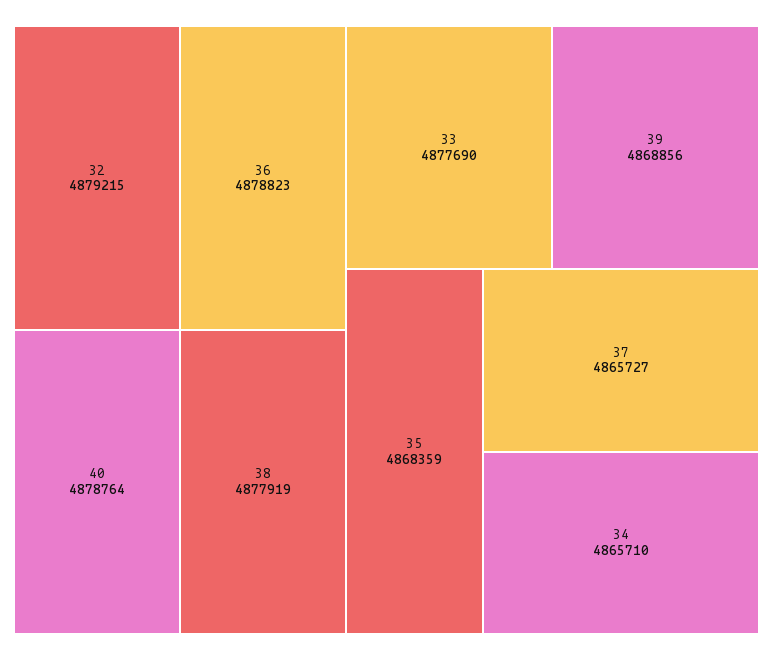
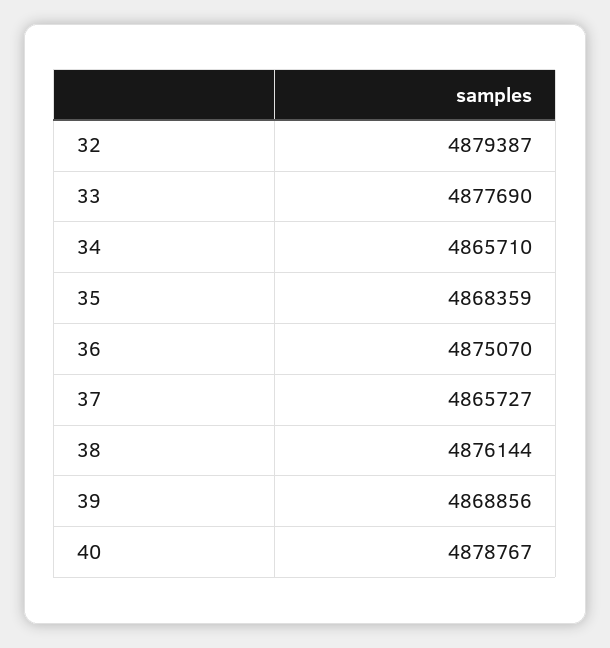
32: 4879215 -> 4879387
36: 4878823 -> 4875070
40: 4878764 -> 4878767
38: 4877919 -> 4876144

